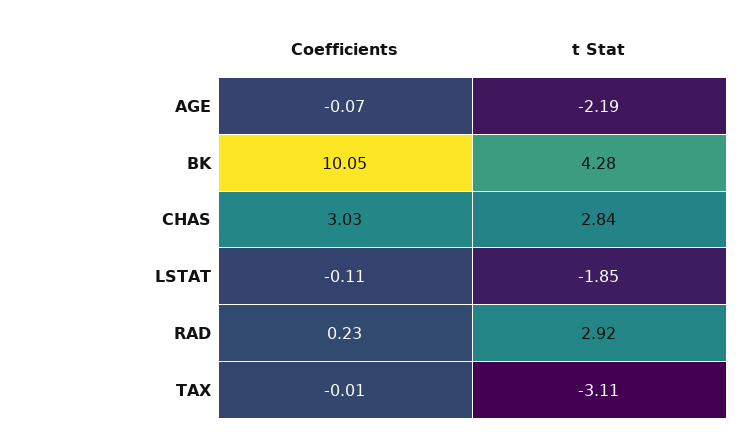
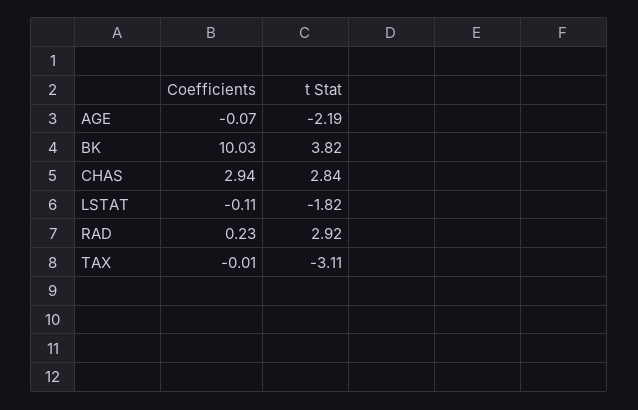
Coefficients, BK: 10.05 -> 10.03
t Stat, BK: 4.28 -> 3.82
Coefficients, CHAS: 3.03 -> 2.94
t Stat, LSTAT: -1.85 -> -1.82

